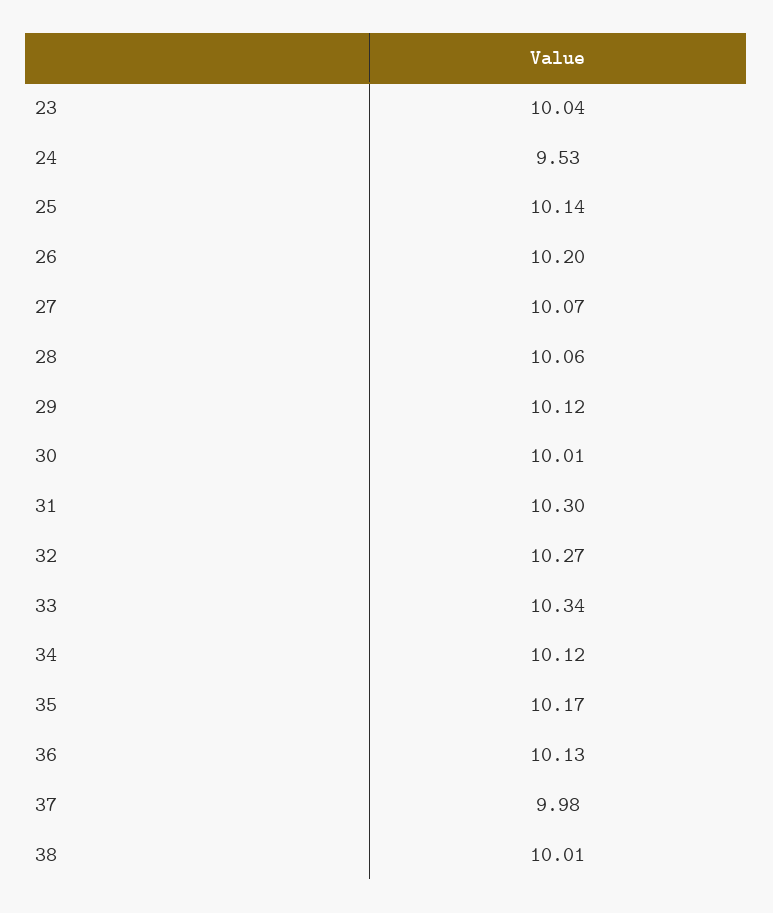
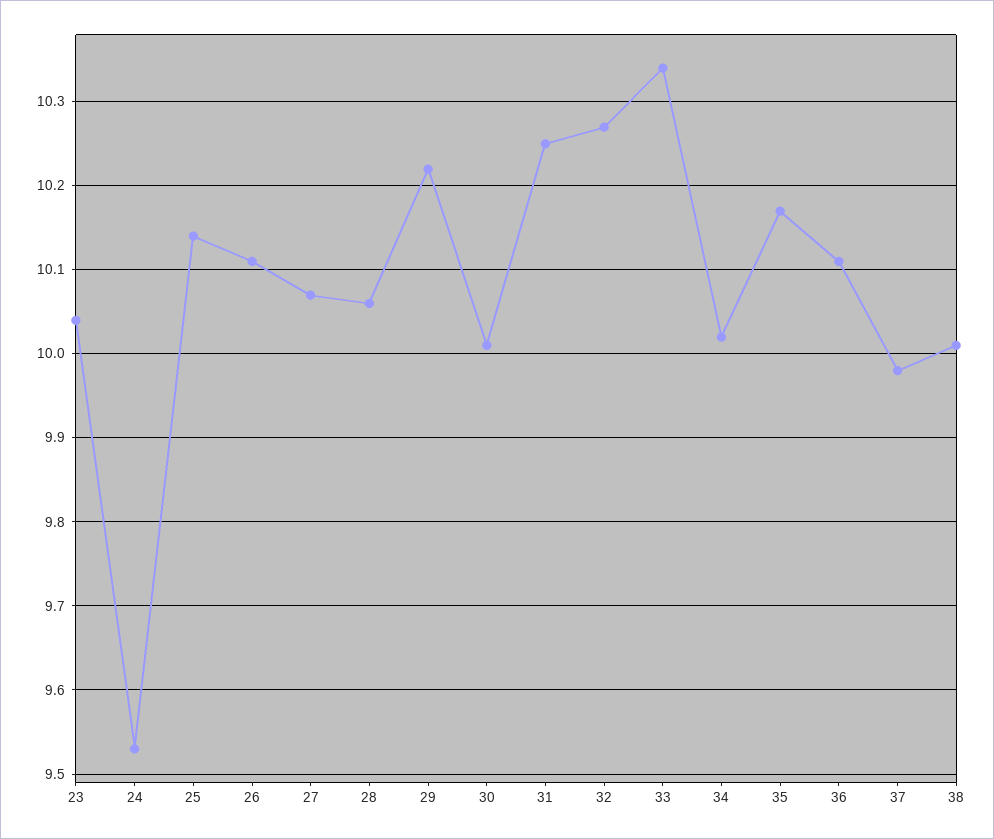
26: 10.2 -> 10.11
29: 10.12 -> 10.22
31: 10.3 -> 10.25
34: 10.12 -> 10.02
36: 10.13 -> 10.11

